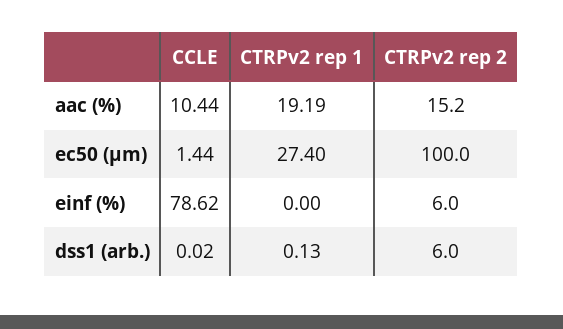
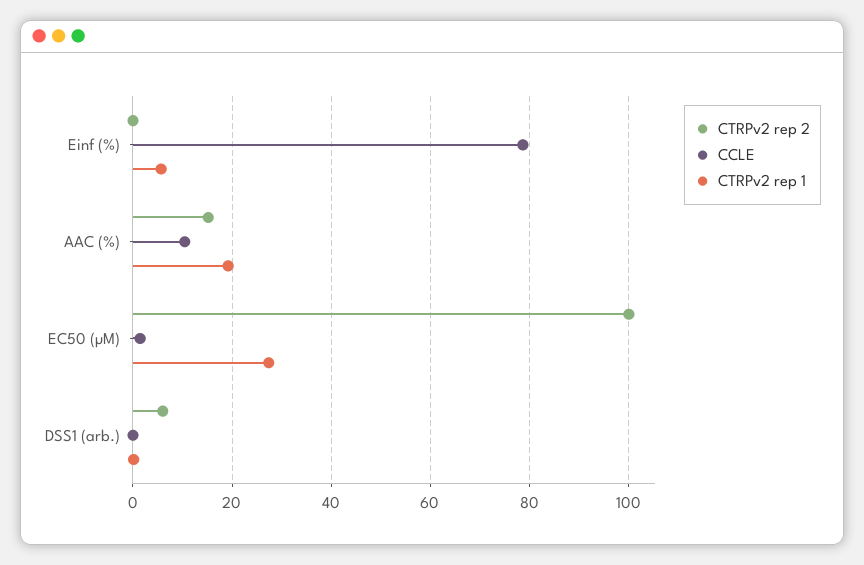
CTRPv2 rep 1, einf (%): 0 -> 6
CTRPv2 rep 2, einf (%): 6 -> 0

